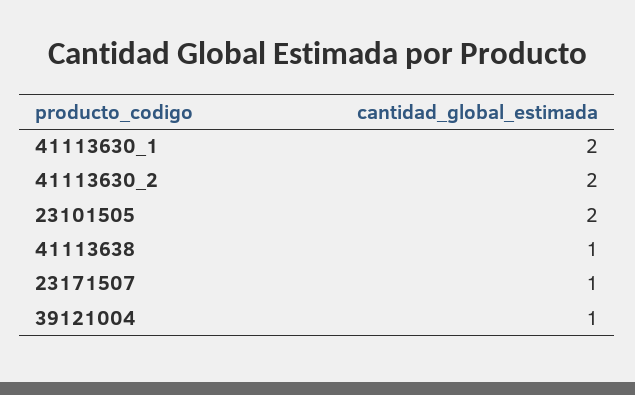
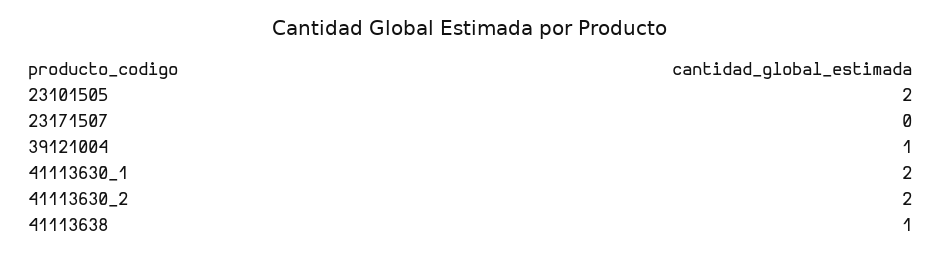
23171507: 1 -> 0

